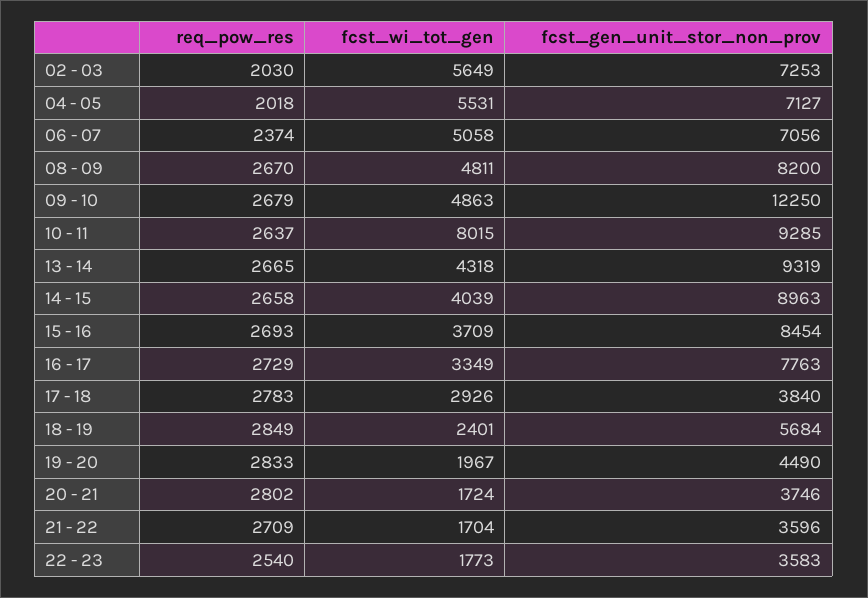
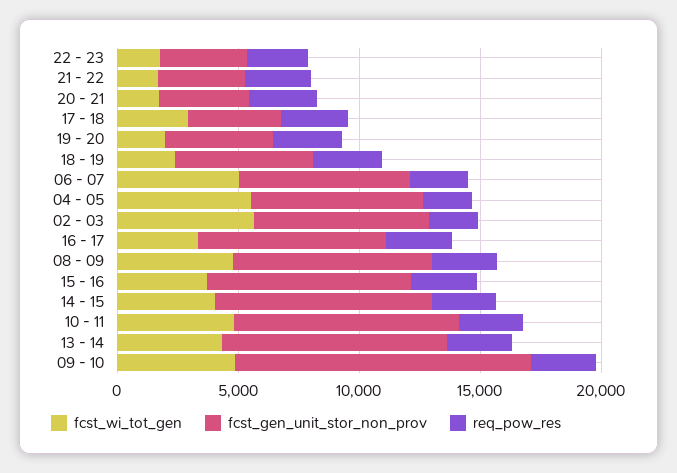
fcst_wi_tot_gen, 10 - 11: 8015 -> 5000

